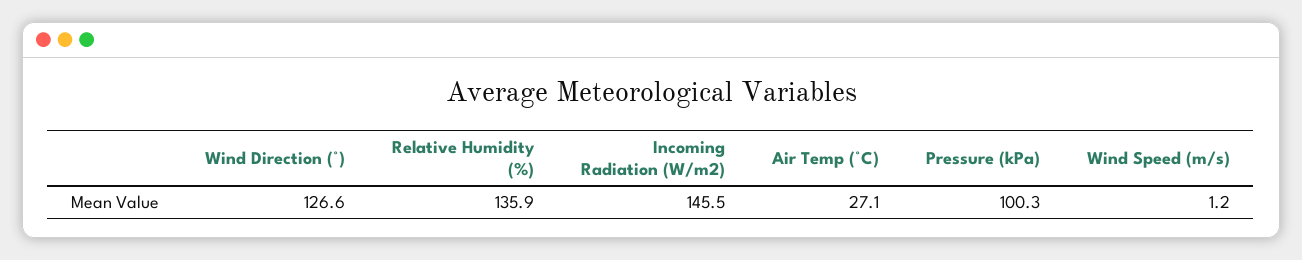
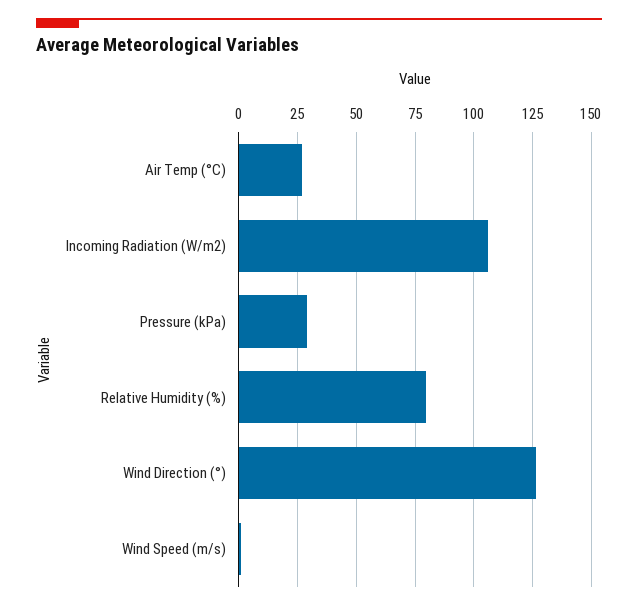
Relative Humidity (%): 135.9 -> 80
Incoming Radiation (W/m2): 145.5 -> 105
Pressure (kPa): 100.3 -> 30

